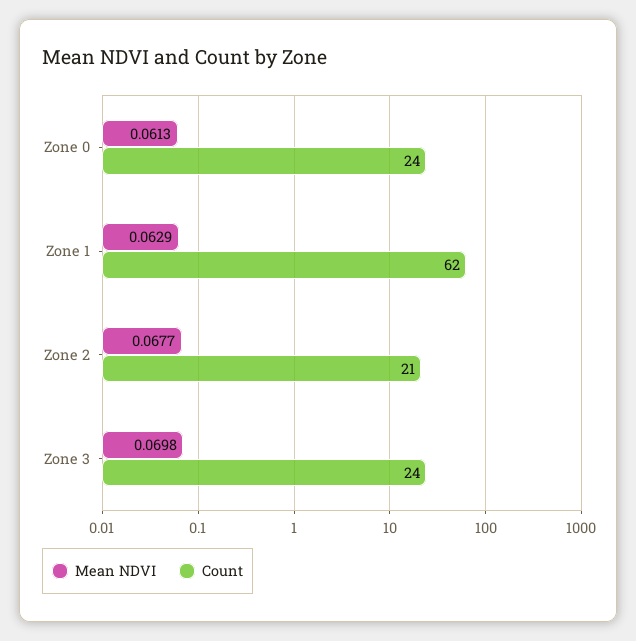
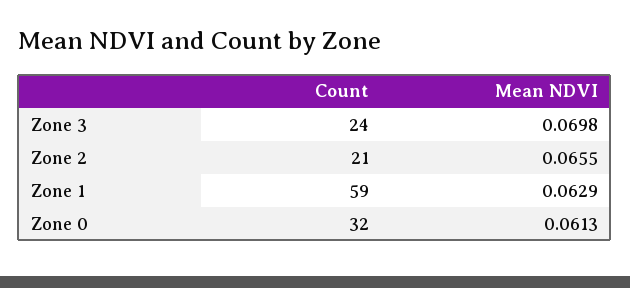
Count, Zone 0: 24 -> 32
Count, Zone 1: 62 -> 59
Mean NDVI, Zone 2: 0.0677 -> 0.0655

